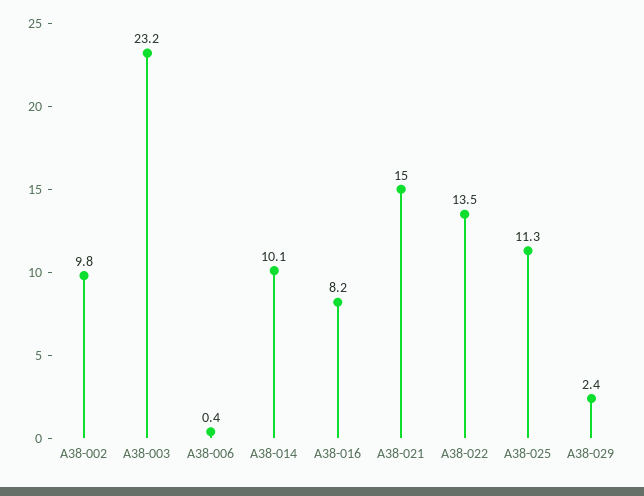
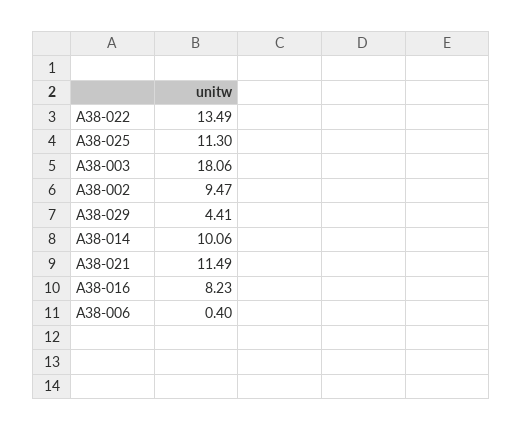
A38-002: 9.8 -> 9.47
A38-003: 23.2 -> 18.06
A38-021: 15 -> 11.49
A38-029: 2.4 -> 4.41

